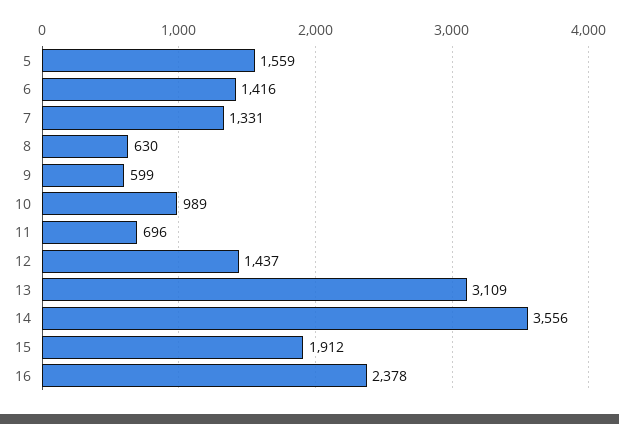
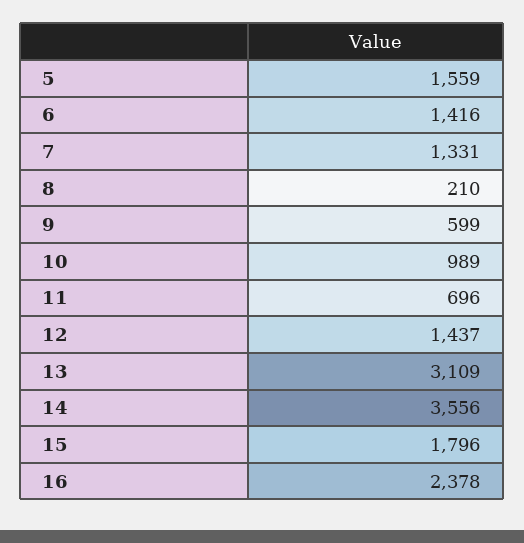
8: 630 -> 210
15: 1912 -> 1796

